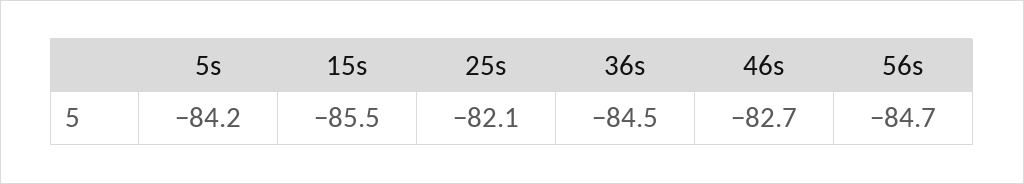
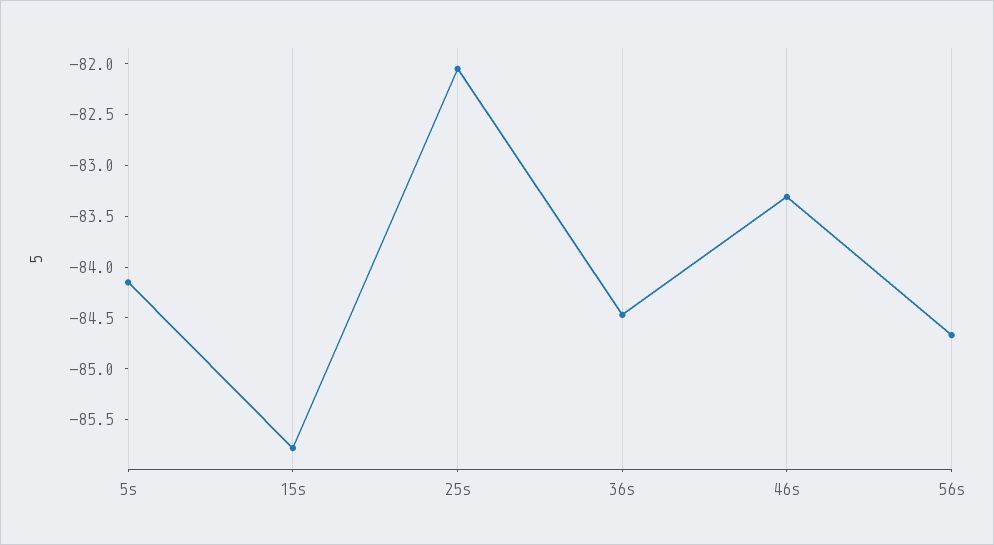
15s: -85.5 -> -85.8
46s: -82.7 -> -83.3

